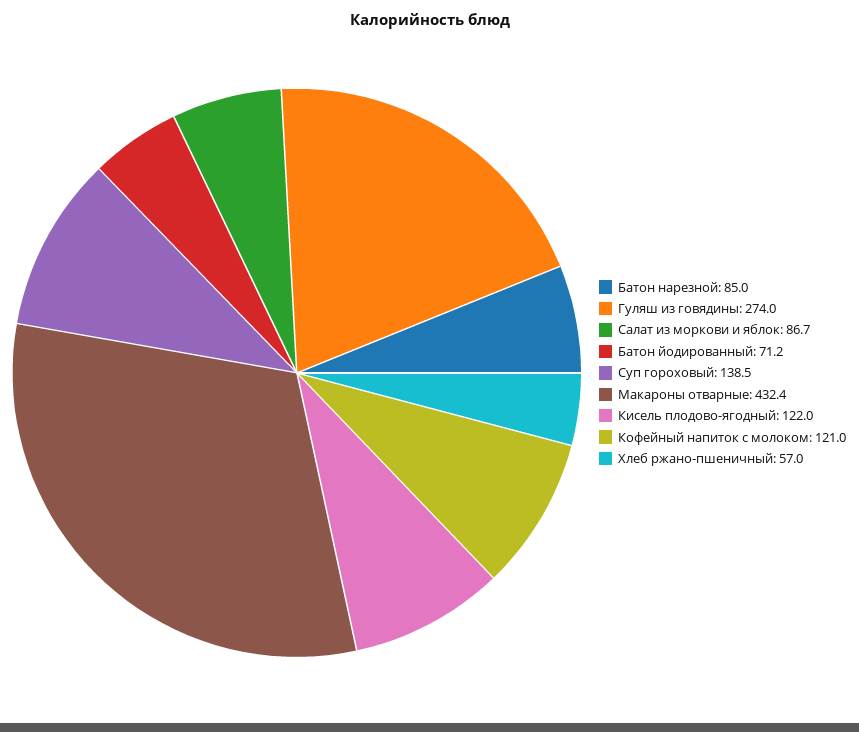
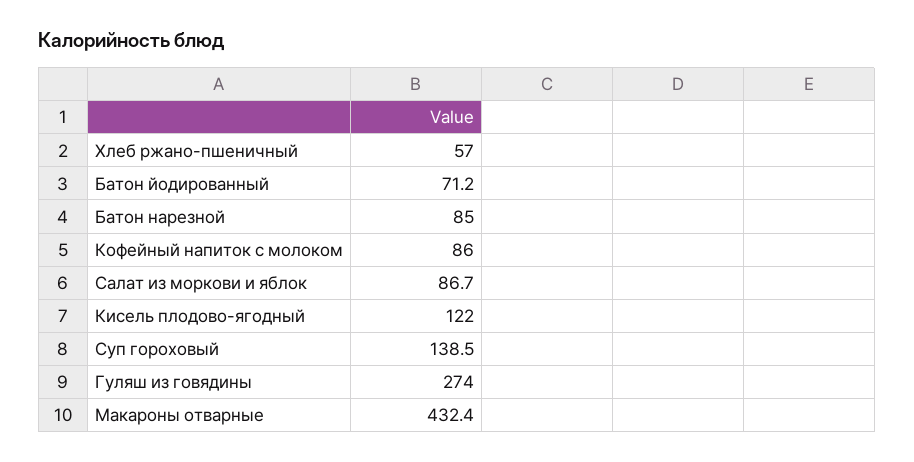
Кофейный напиток с молоком: 121 -> 86

